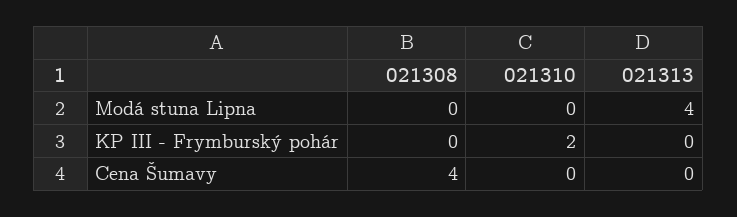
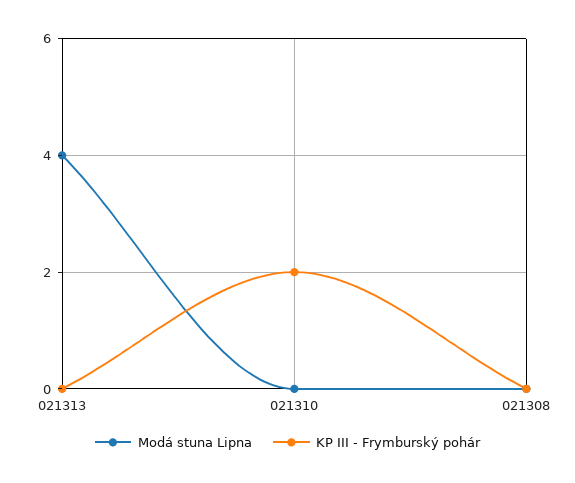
Cena Šumavy, 021308: 4 -> none
Cena Šumavy, 021310: 0 -> none
Cena Šumavy, 021313: 0 -> none

